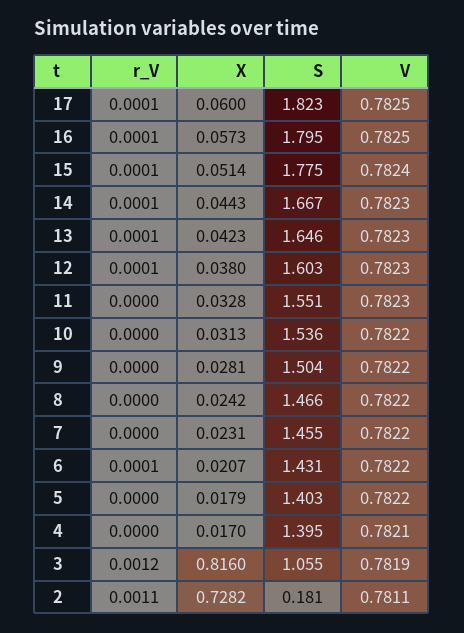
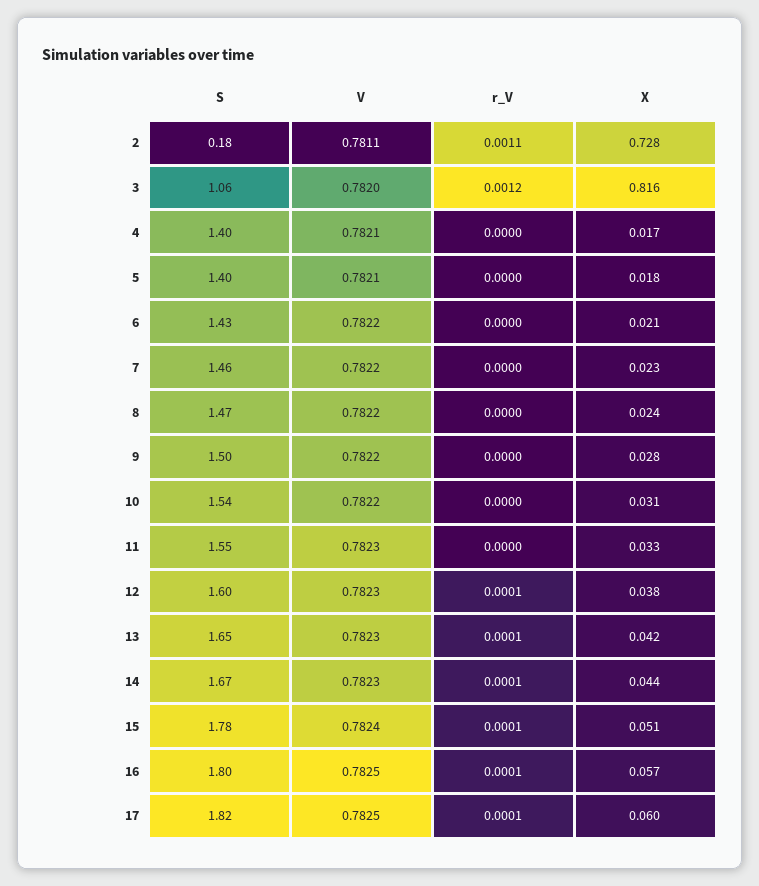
r_V, 6: 0.0001 -> 0
V, 5: 0.7822 -> 0.7821
V, 3: 0.7819 -> 0.782

